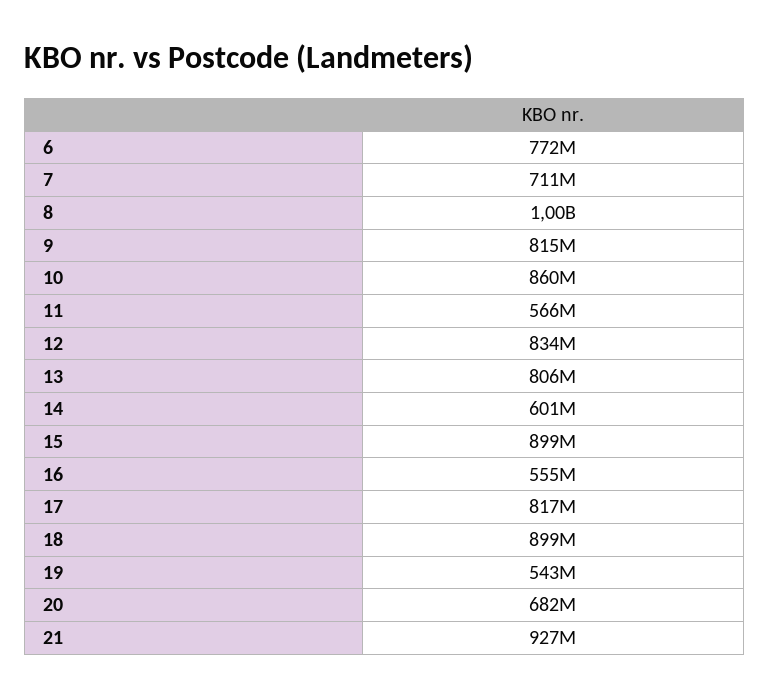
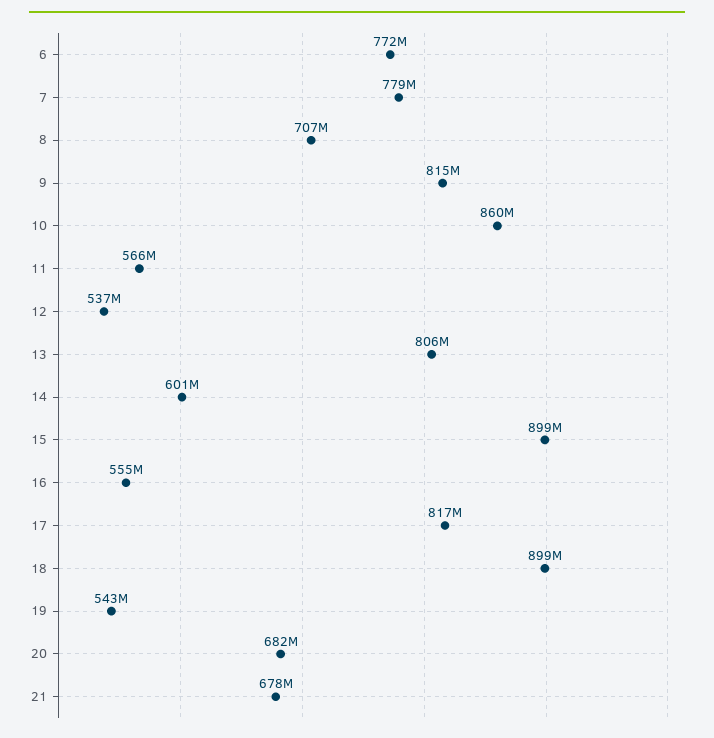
7: 711000000 -> 779000000
8: 1000000000 -> 707000000
12: 834000000 -> 537000000
21: 927000000 -> 678000000

